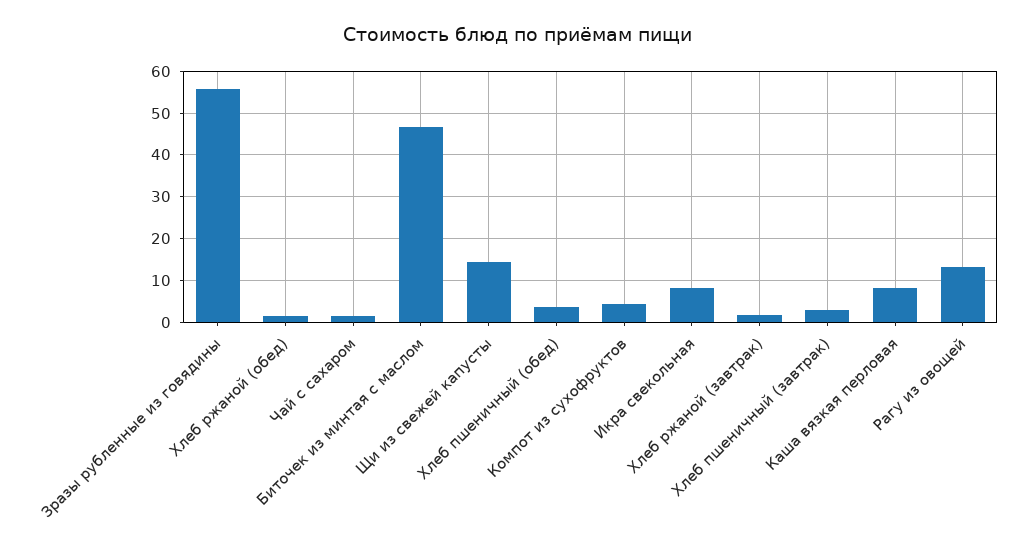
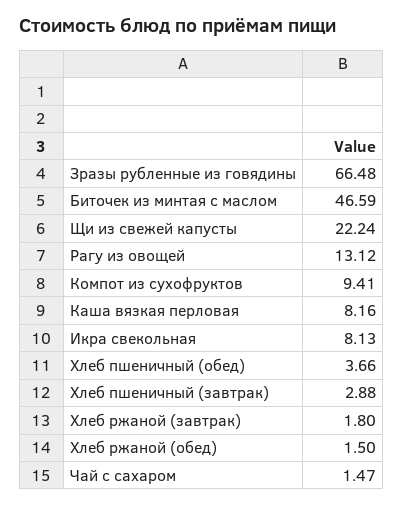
Зразы рубленные из говядины: 56 -> 66.48
Щи из свежей капусты: 14 -> 22.24
Компот из сухофруктов: 4 -> 9.41

